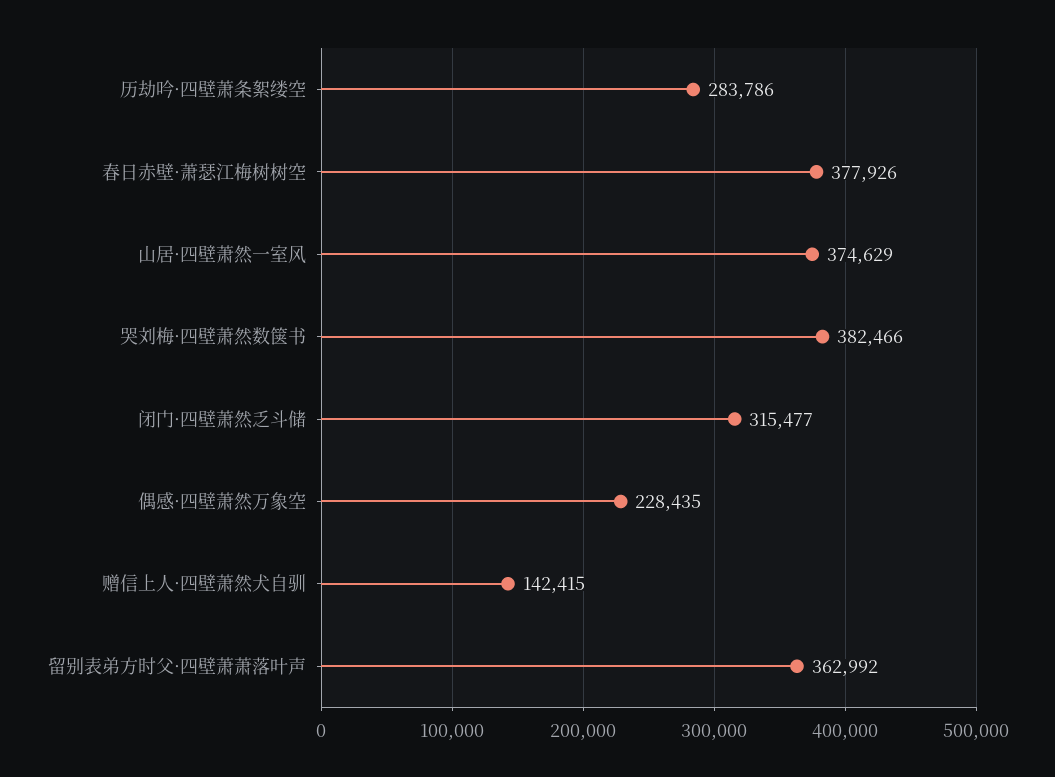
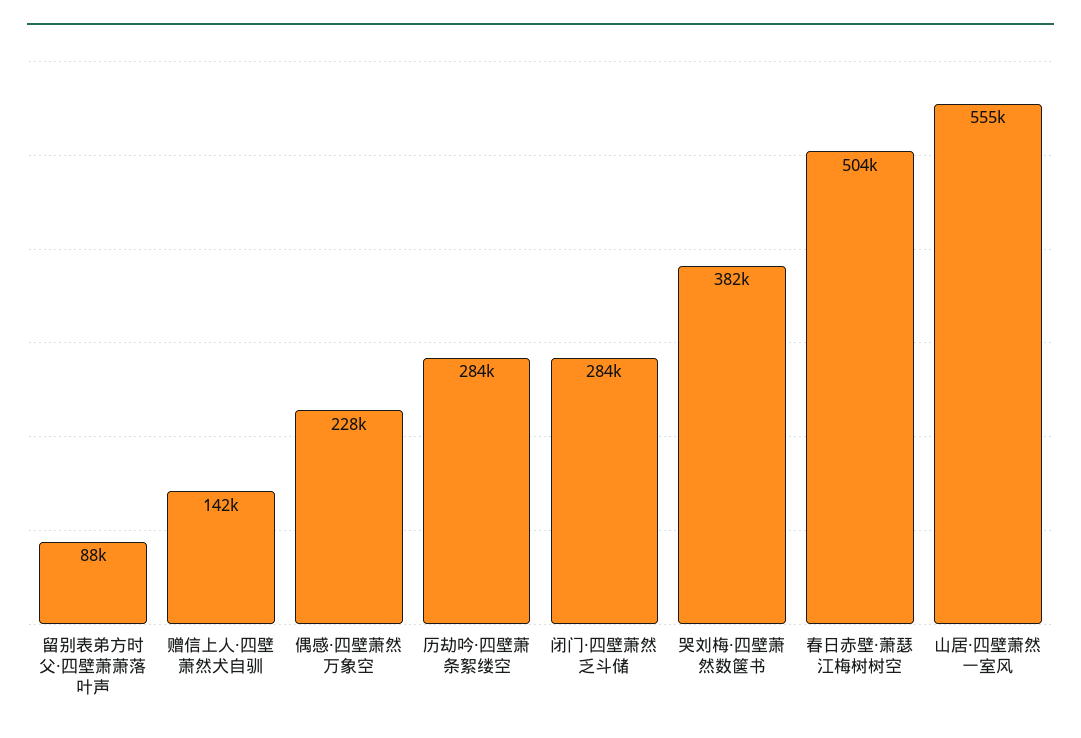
春日赤壁·萧瑟江梅树树空: 377926 -> 504000
山居·四壁萧然一室风: 374629 -> 555000
闭门·四壁萧然乏斗储: 315477 -> 284000
留别表弟方时父·四壁萧萧落叶声: 362992 -> 88000

